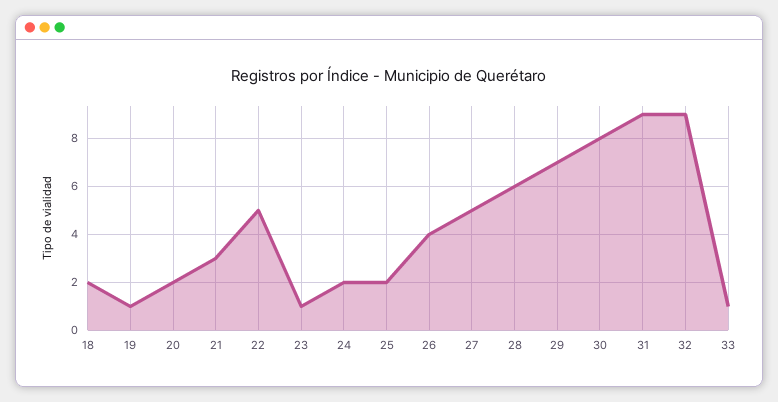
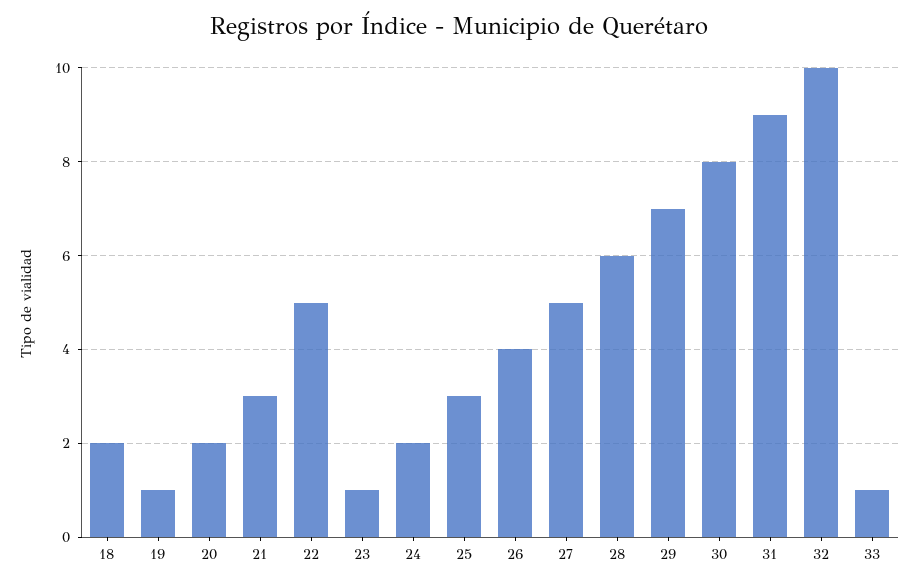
25: 2 -> 3
32: 9 -> 10

